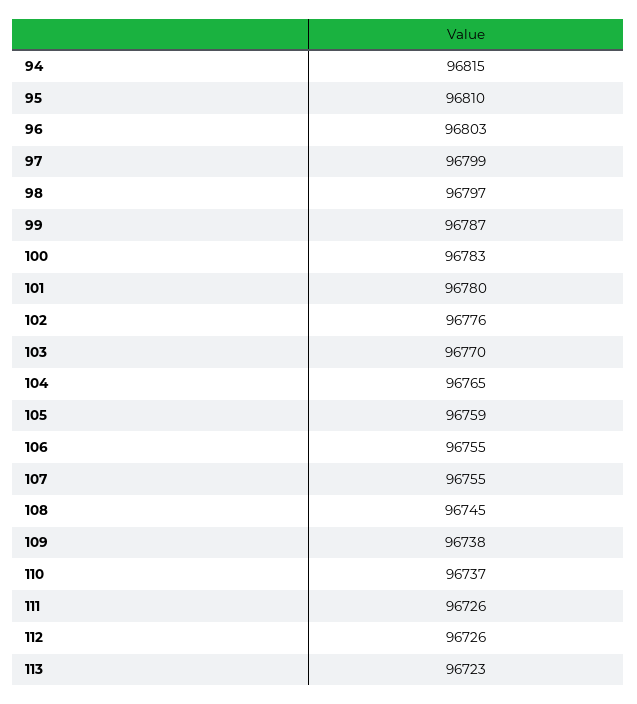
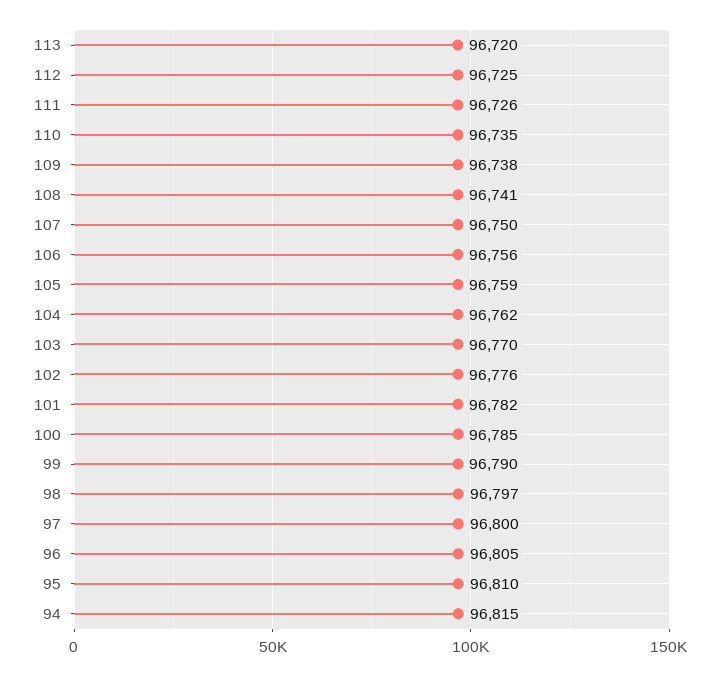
96: 96803 -> 96805
97: 96799 -> 96800
99: 96787 -> 96790
100: 96783 -> 96785
101: 96780 -> 96782
104: 96765 -> 96762
106: 96755 -> 96756
107: 96755 -> 96750
108: 96745 -> 96741
110: 96737 -> 96735
112: 96726 -> 96725
113: 96723 -> 96720

